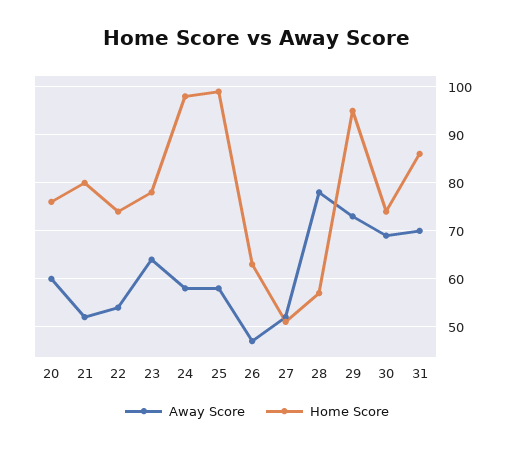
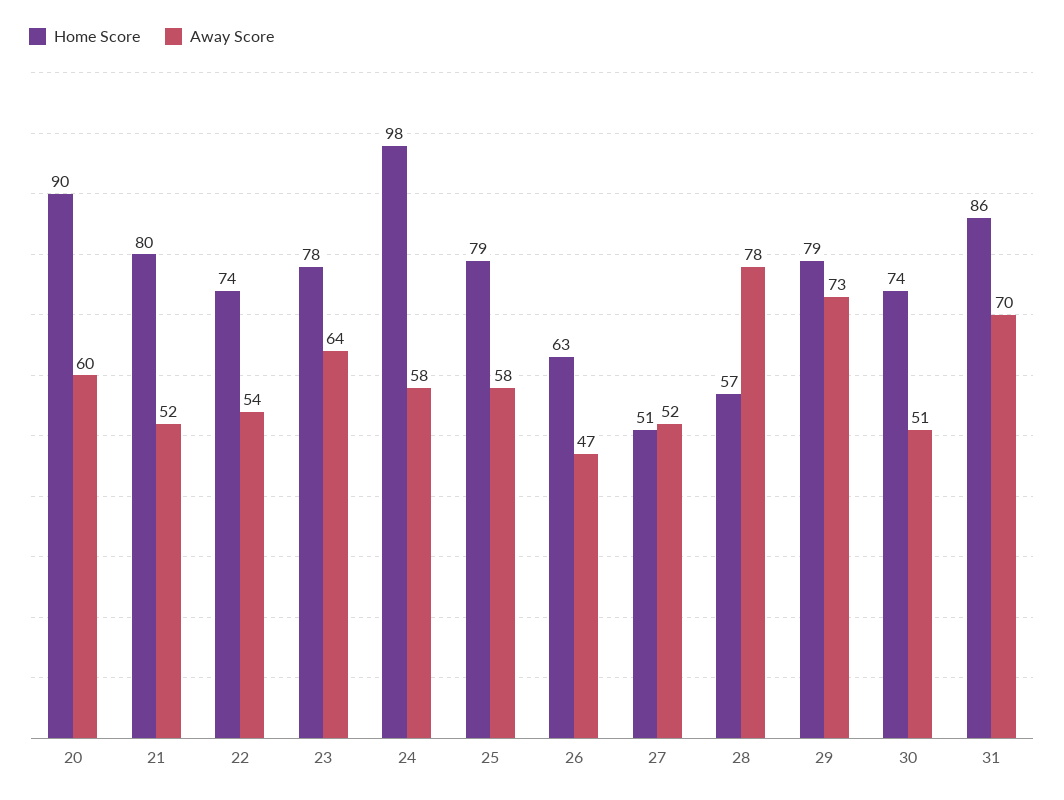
Home Score, 20: 75 -> 90
Home Score, 25: 100 -> 79
Home Score, 29: 95 -> 79
Away Score, 30: 70 -> 51

